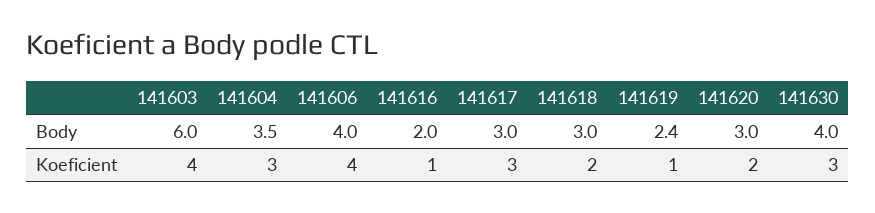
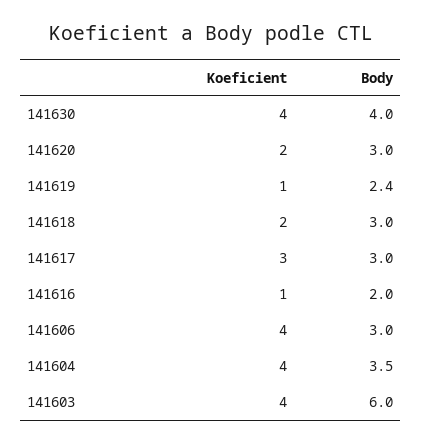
141606, Body: 4 -> 3
141604, Koeficient: 3 -> 4
141630, Koeficient: 3 -> 4

